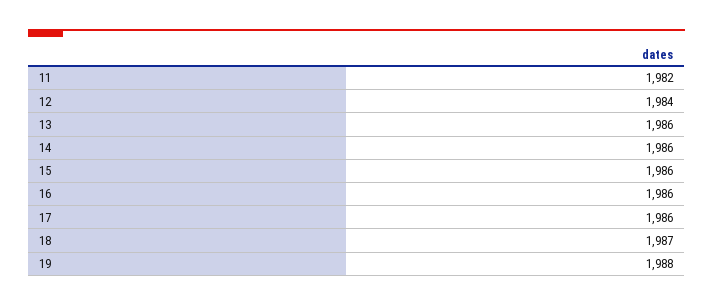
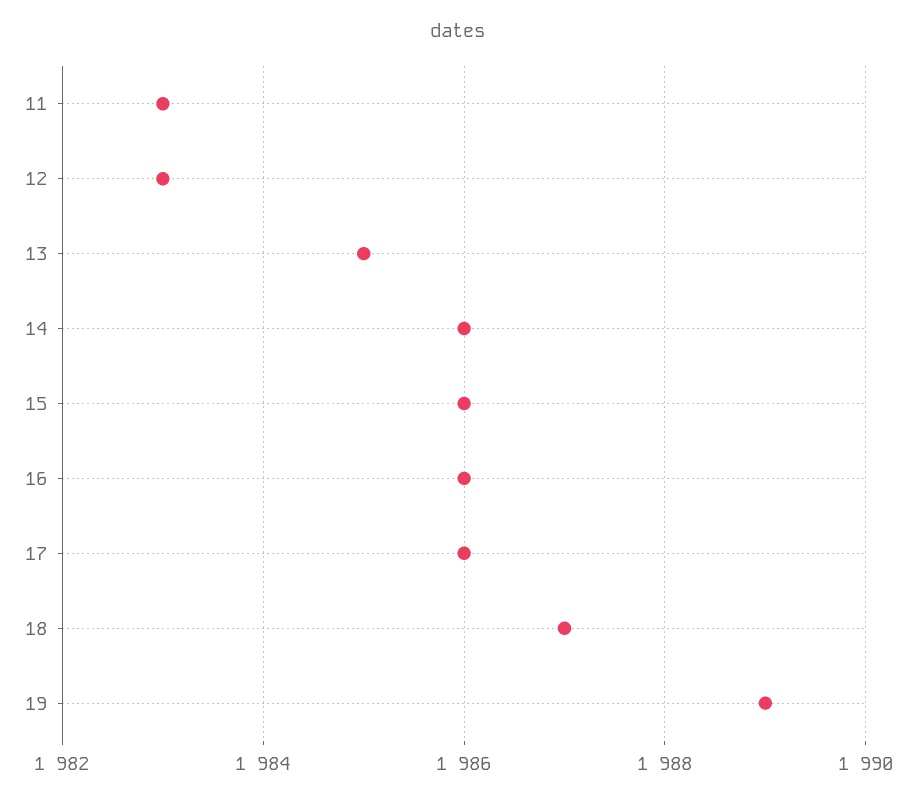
11: 1982 -> 1983
12: 1984 -> 1983
13: 1986 -> 1985
19: 1988 -> 1989

